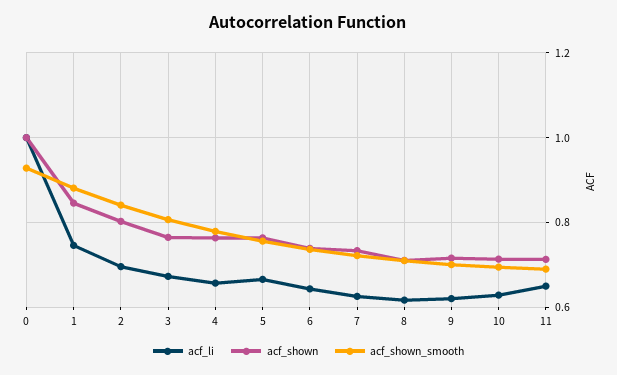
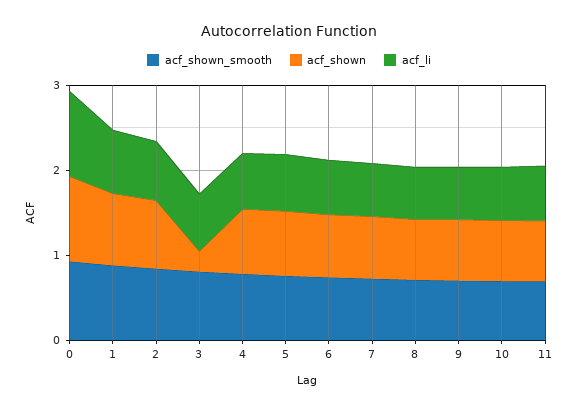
acf_shown, 3: 0.76 -> 0.2

